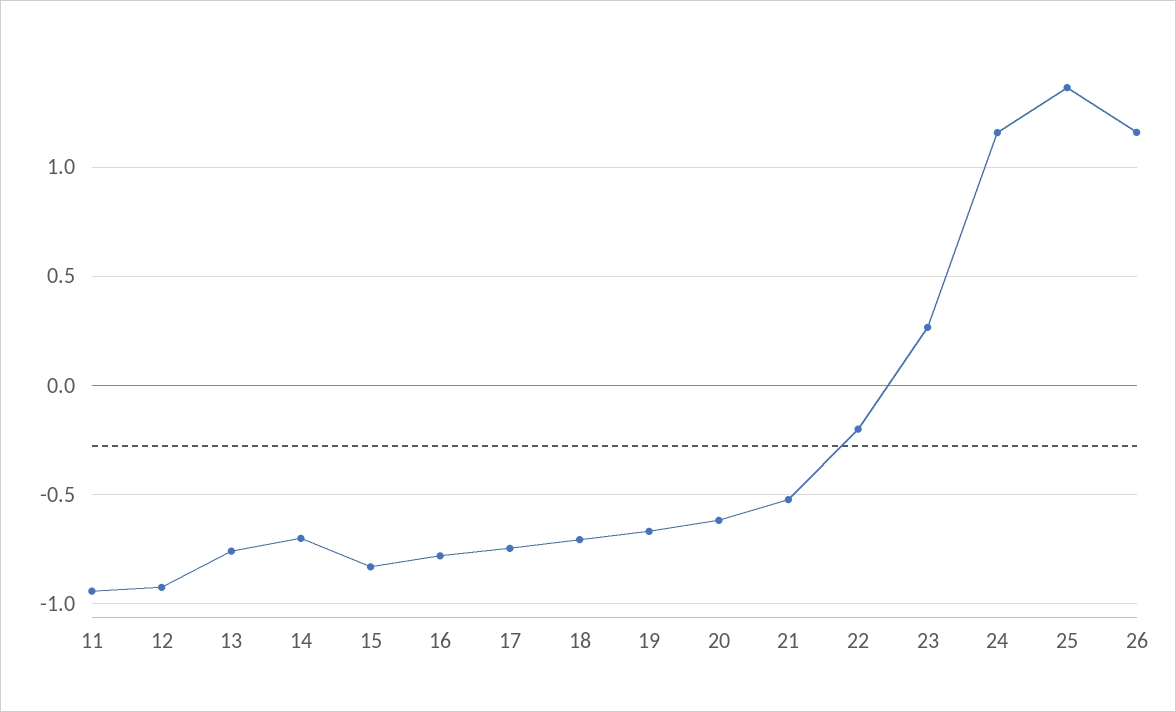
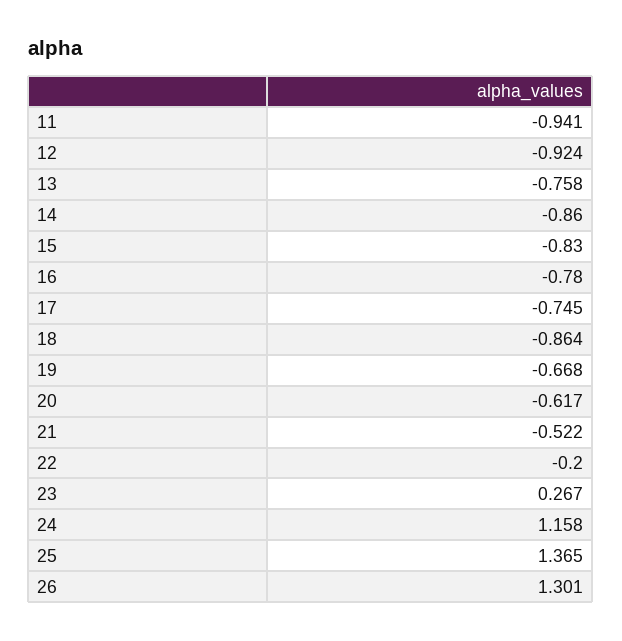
14: -0.7 -> -0.86
18: -0.7 -> -0.864
26: 1.15 -> 1.301

